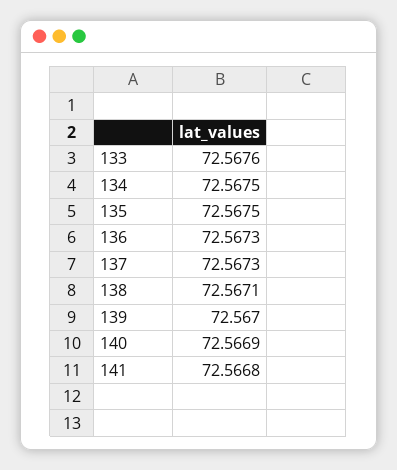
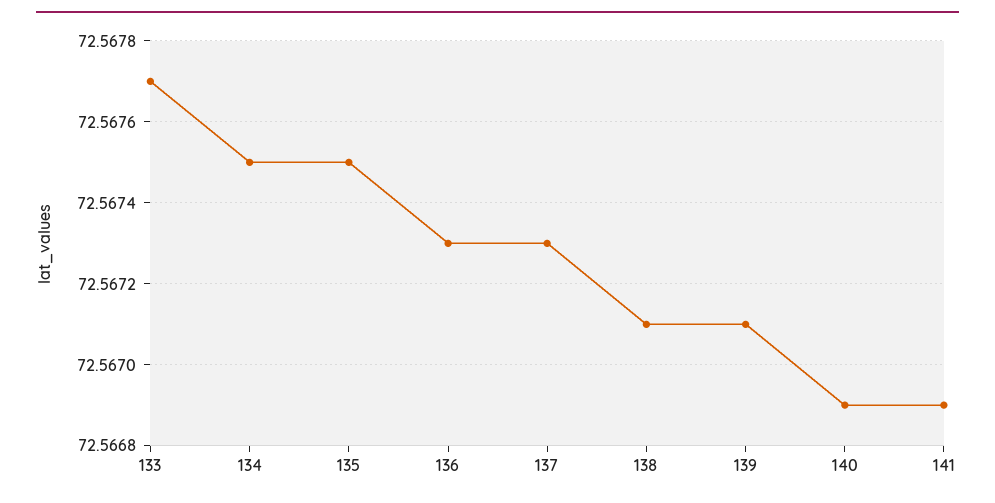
133: 72.5676 -> 72.5677
139: 72.567 -> 72.5671
141: 72.5668 -> 72.5669

